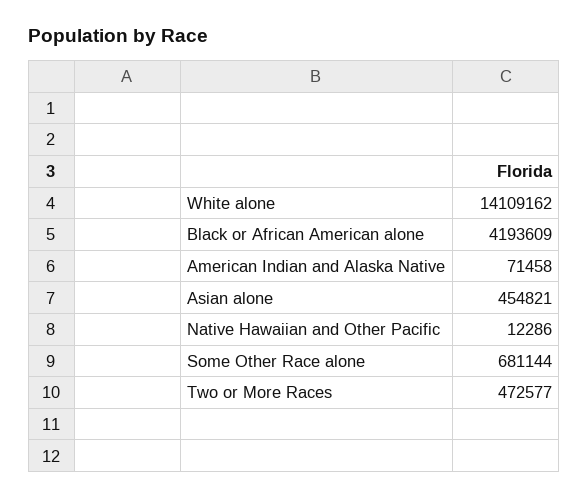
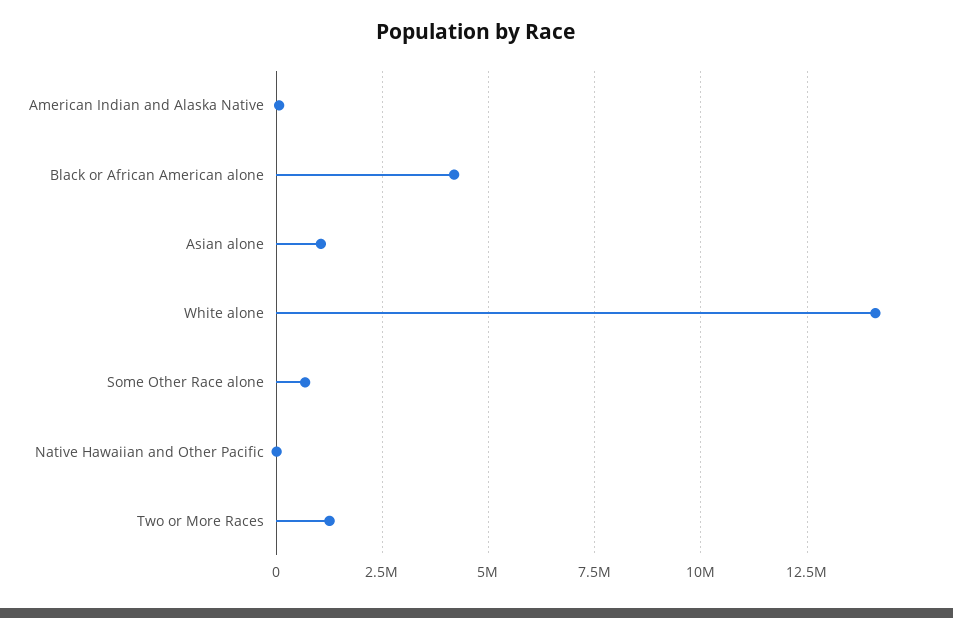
Asian alone: 454821 -> 1000000
Two or More Races: 472577 -> 1250000

